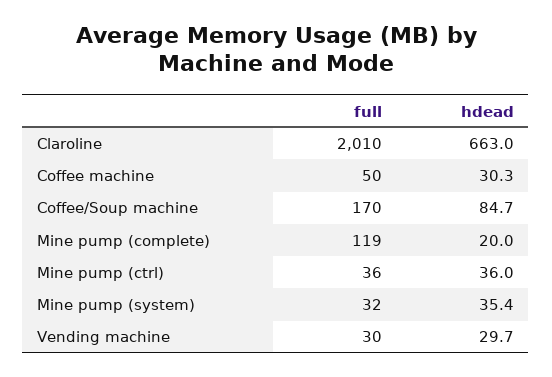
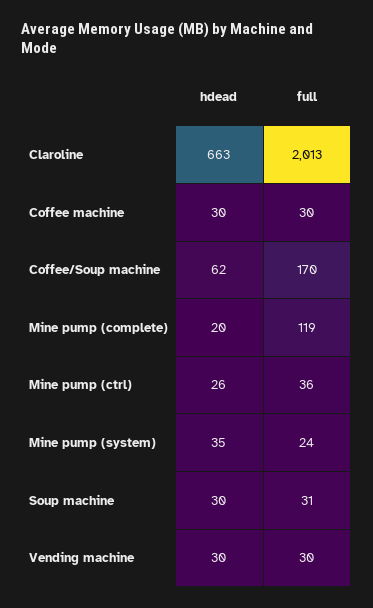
full, Claroline: 2010 -> 2013
full, Coffee machine: 50 -> 30
hdead, Coffee/Soup machine: 84.7 -> 62
hdead, Mine pump (ctrl): 36 -> 26
full, Mine pump (system): 32 -> 24
hdead, Soup machine: none -> 30
full, Soup machine: none -> 31

